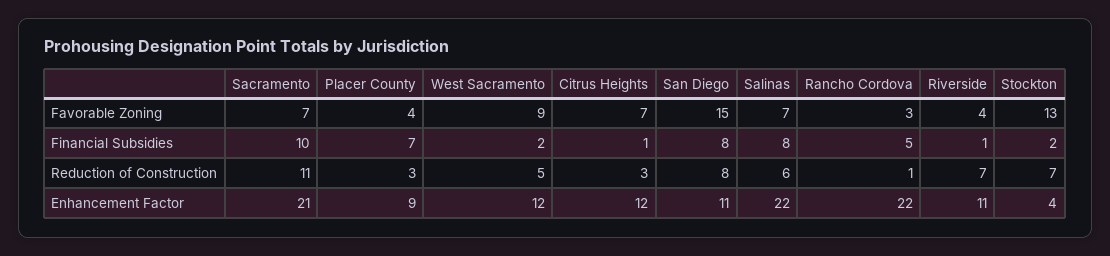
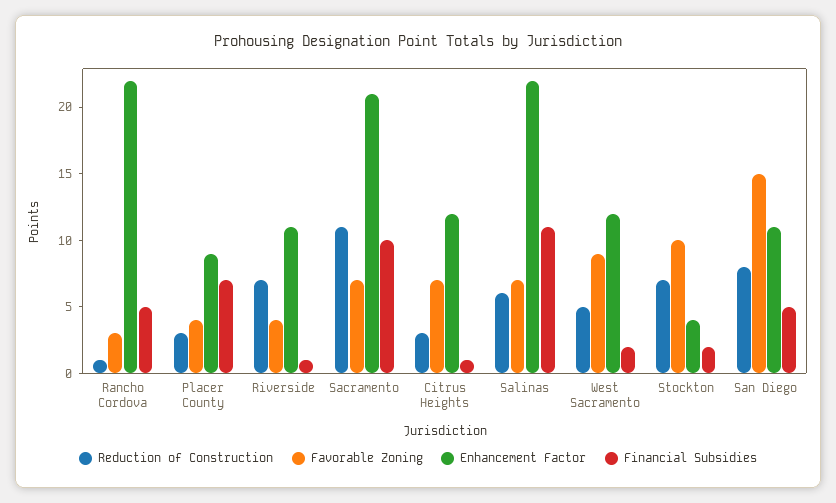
Favorable Zoning, Stockton: 13 -> 10
Financial Subsidies, San Diego: 8 -> 5
Financial Subsidies, Salinas: 8 -> 11

